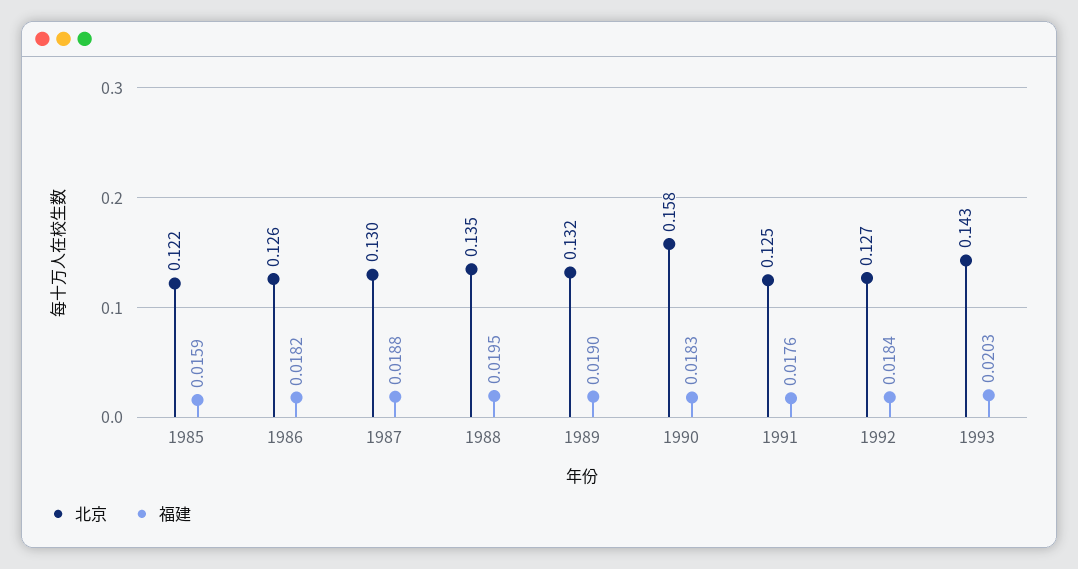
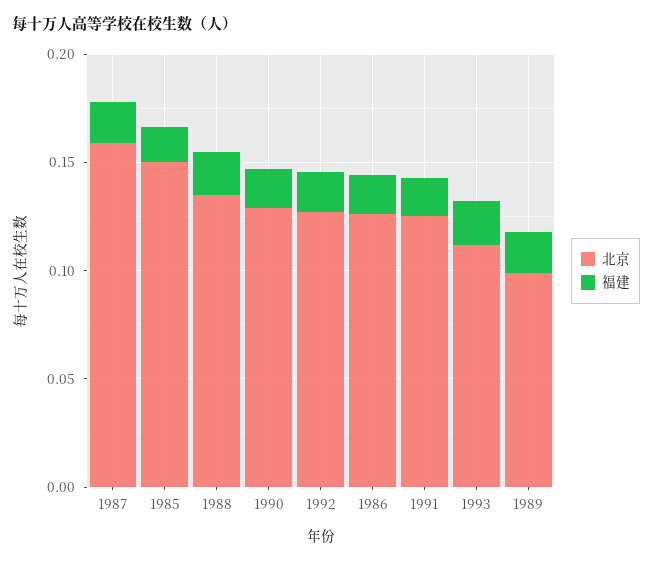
北京, 1985: 0.122 -> 0.15
北京, 1987: 0.13 -> 0.16
北京, 1989: 0.132 -> 0.1
北京, 1990: 0.158 -> 0.13
北京, 1993: 0.143 -> 0.11

